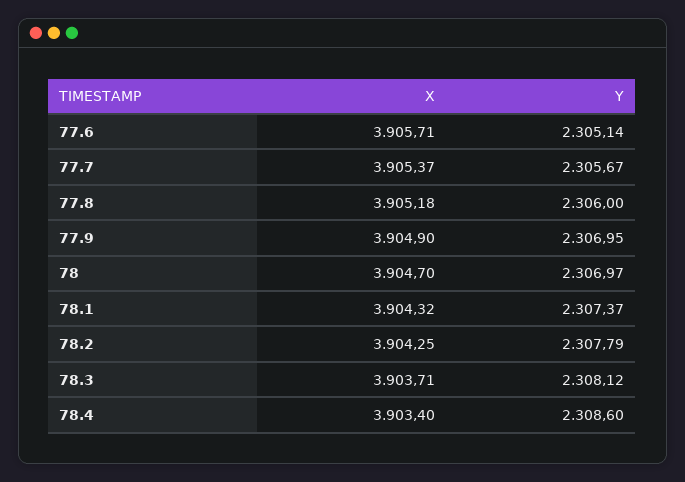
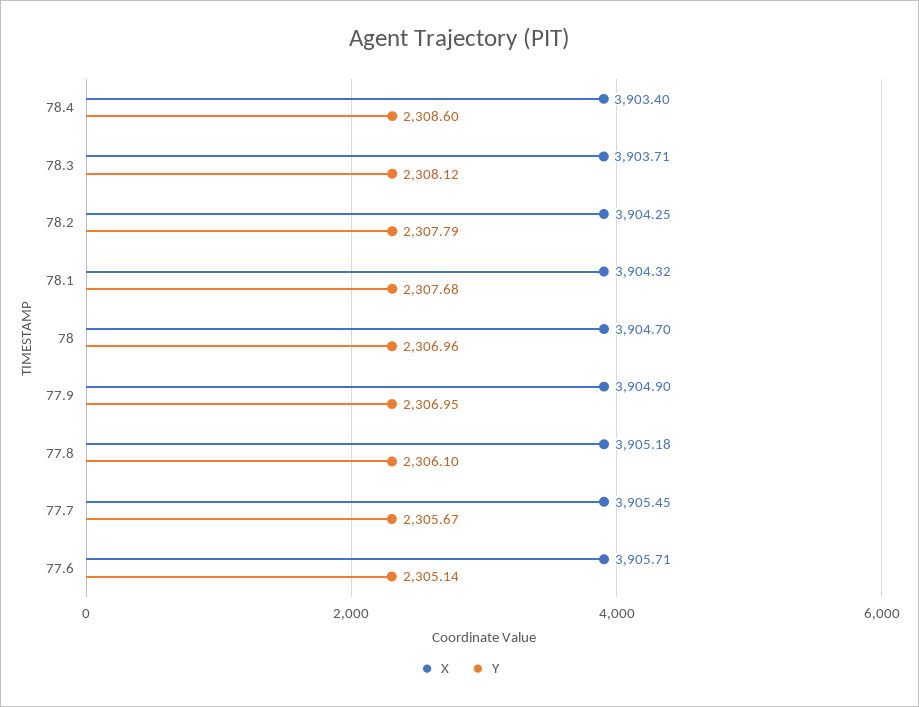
X, 77.7: 3905.37 -> 3905.45
Y, 77.8: 2306 -> 2306.1
Y, 78: 2306.97 -> 2306.96
Y, 78.1: 2307.37 -> 2307.68

